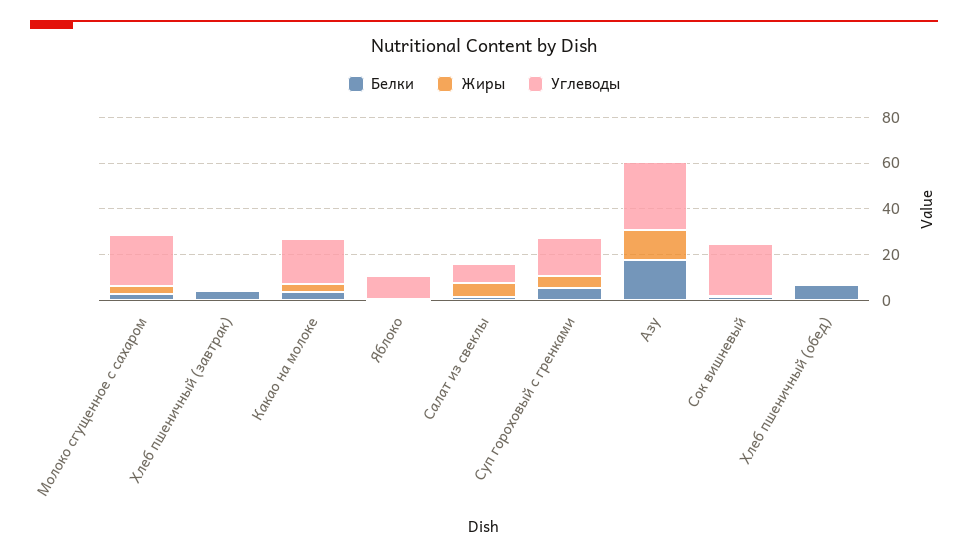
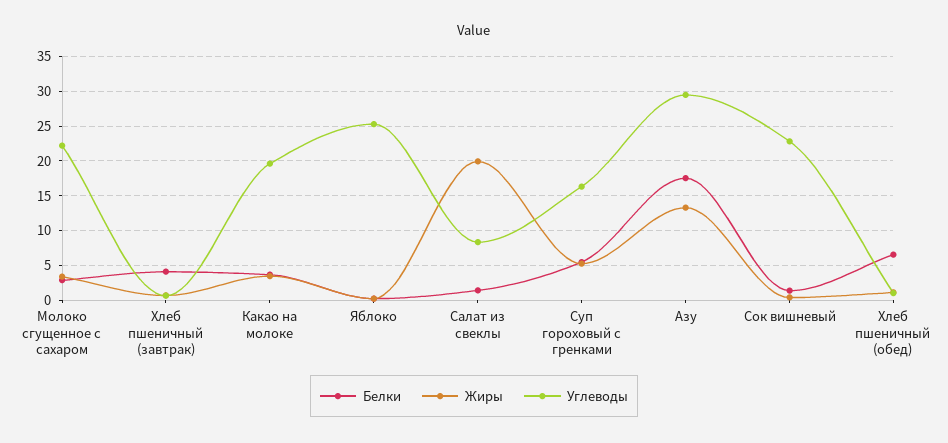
Углеводы, Яблоко: 10 -> 25
Жиры, Салат из свеклы: 5 -> 20

